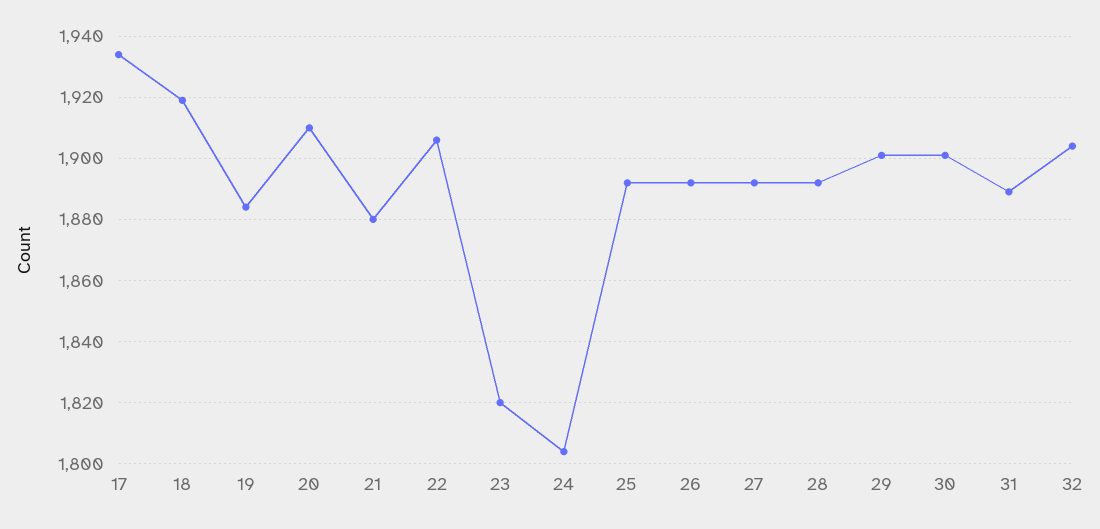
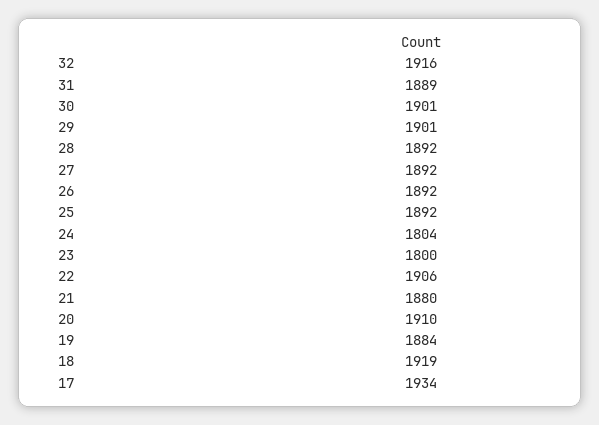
23: 1820 -> 1800
32: 1905 -> 1916

